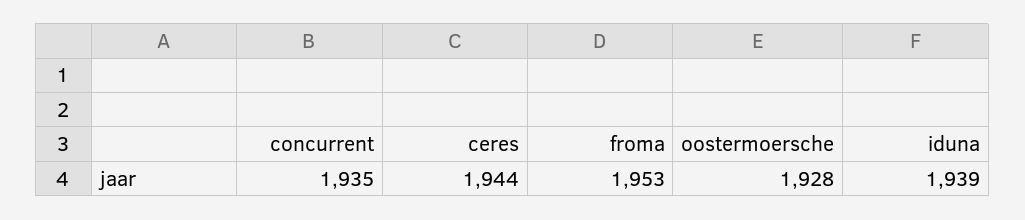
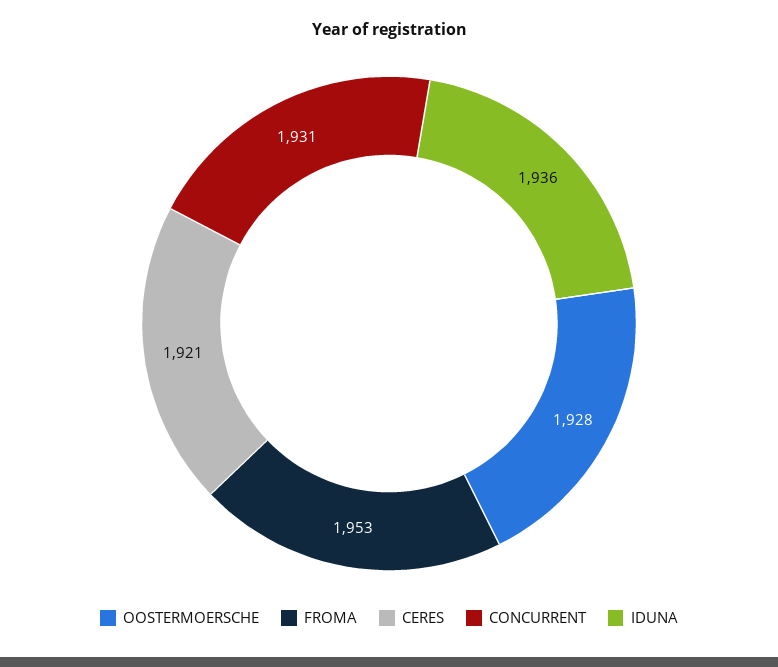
concurrent: 1935 -> 1931
ceres: 1944 -> 1921
iduna: 1939 -> 1936

